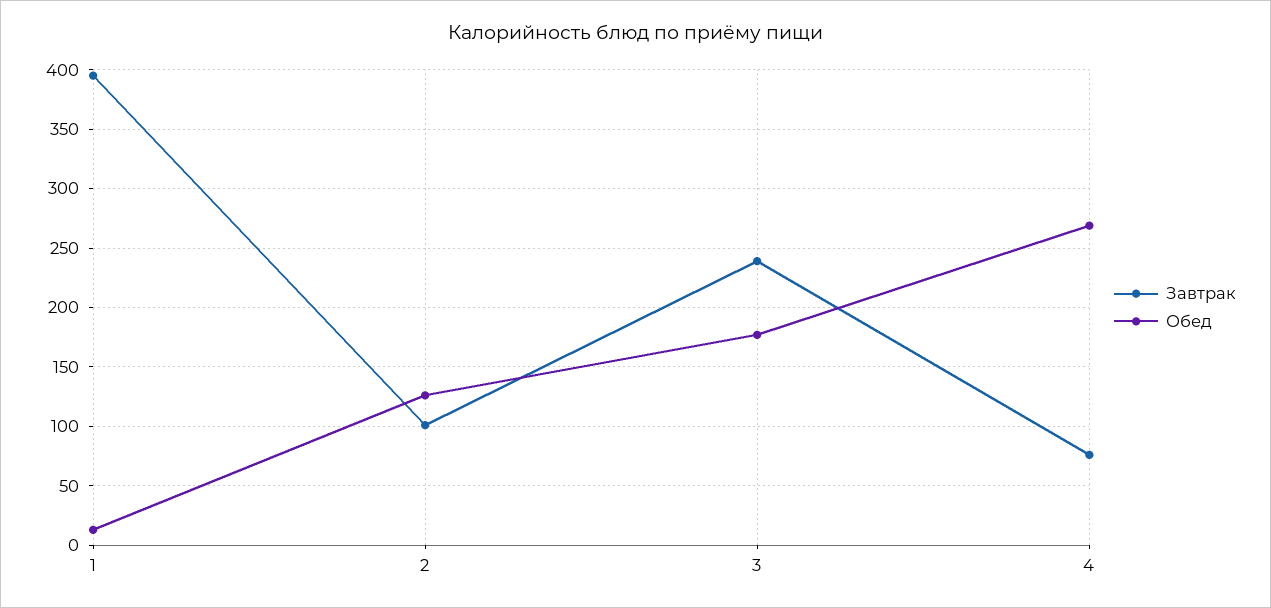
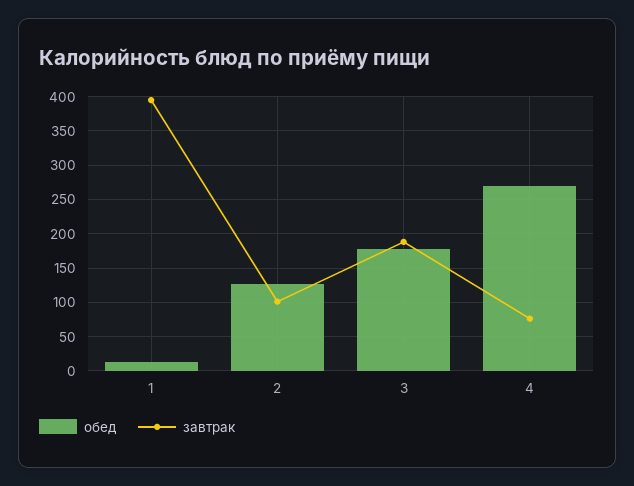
Завтрак, 3: 240 -> 190

